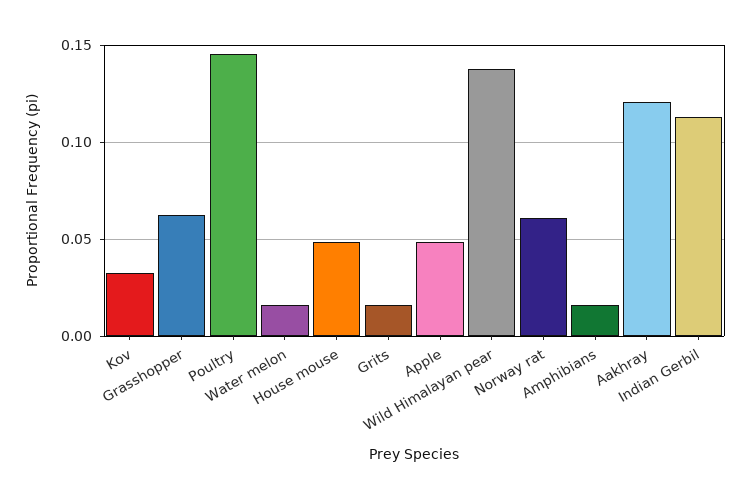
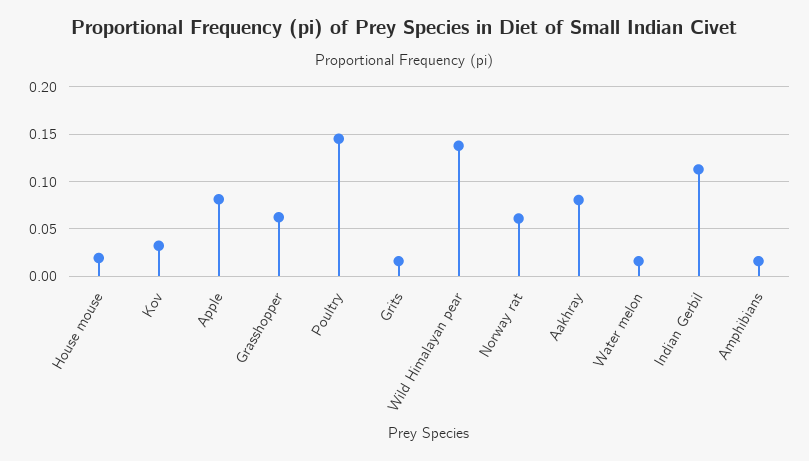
House mouse: 0.05 -> 0.02
Apple: 0.05 -> 0.08
Aakhray: 0.12 -> 0.08

